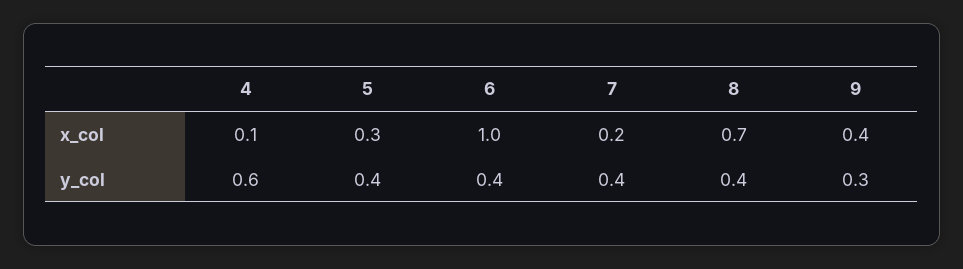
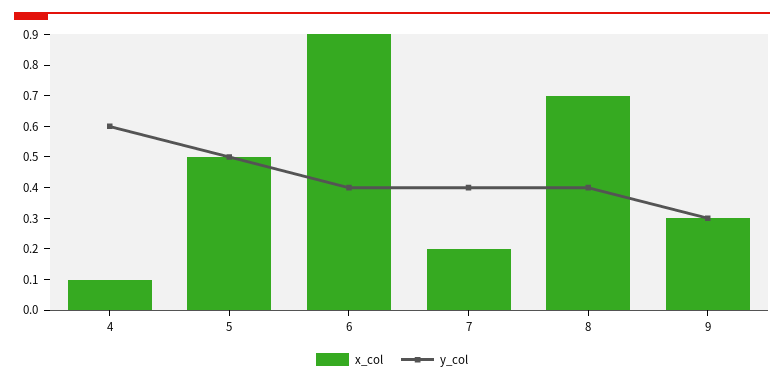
x_col, 5: 0.3 -> 0.5
x_col, 6: 1 -> 0.9
x_col, 9: 0.4 -> 0.3
y_col, 5: 0.4 -> 0.5

